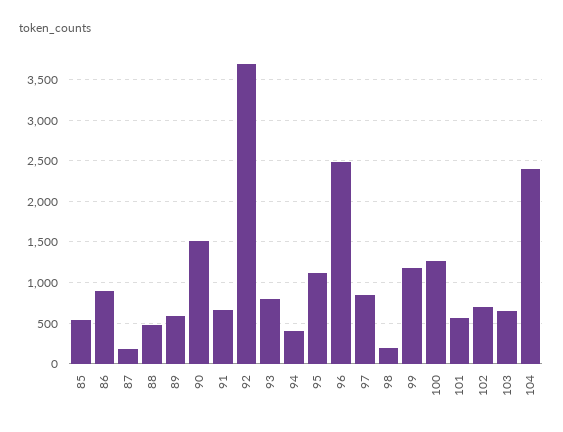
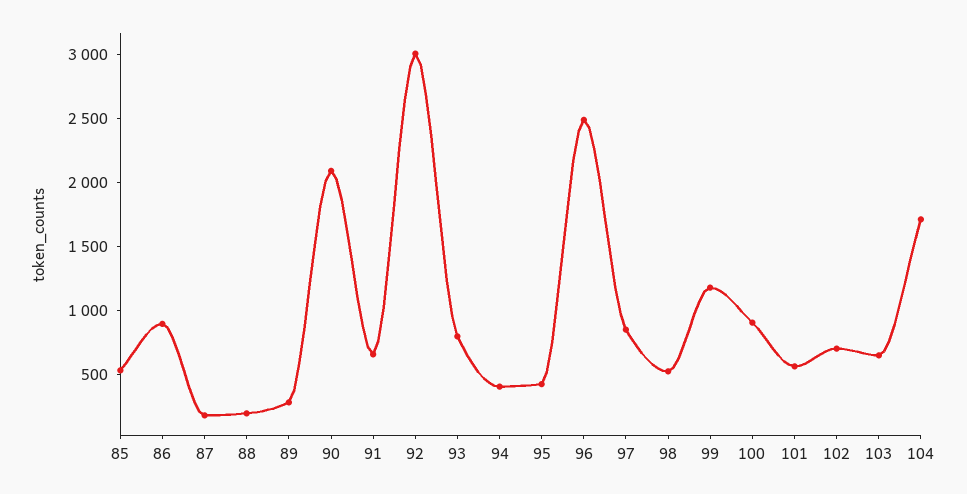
88: 500 -> 200
89: 600 -> 300
90: 1500 -> 2100
92: 3700 -> 3000
95: 1100 -> 400
98: 200 -> 500
100: 1300 -> 900
104: 2400 -> 1700

